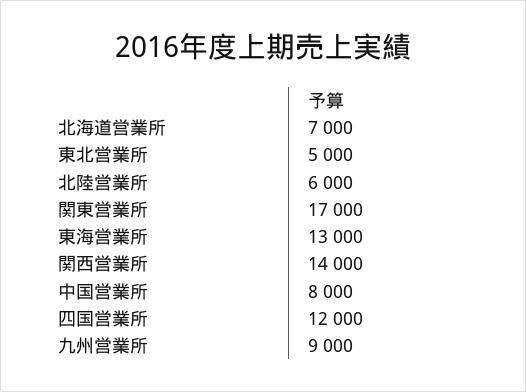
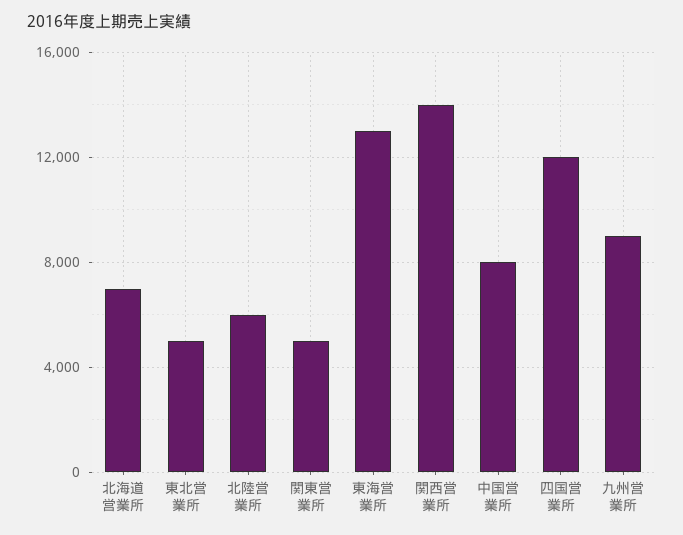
関東営業所: 17000 -> 5000

